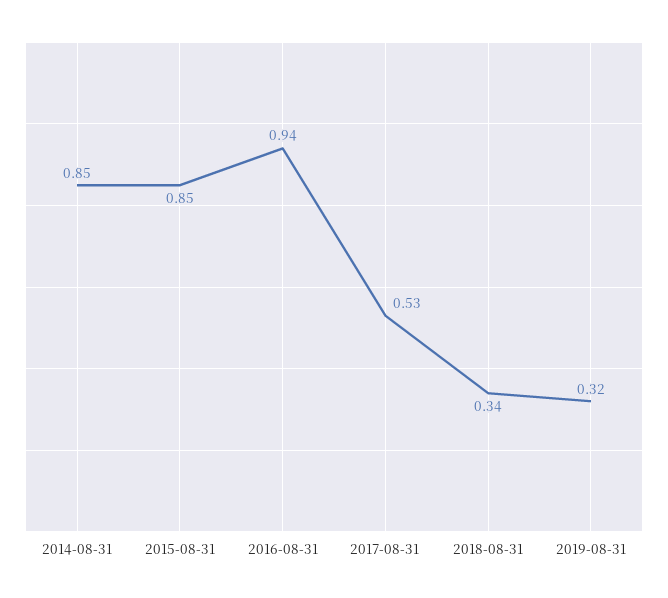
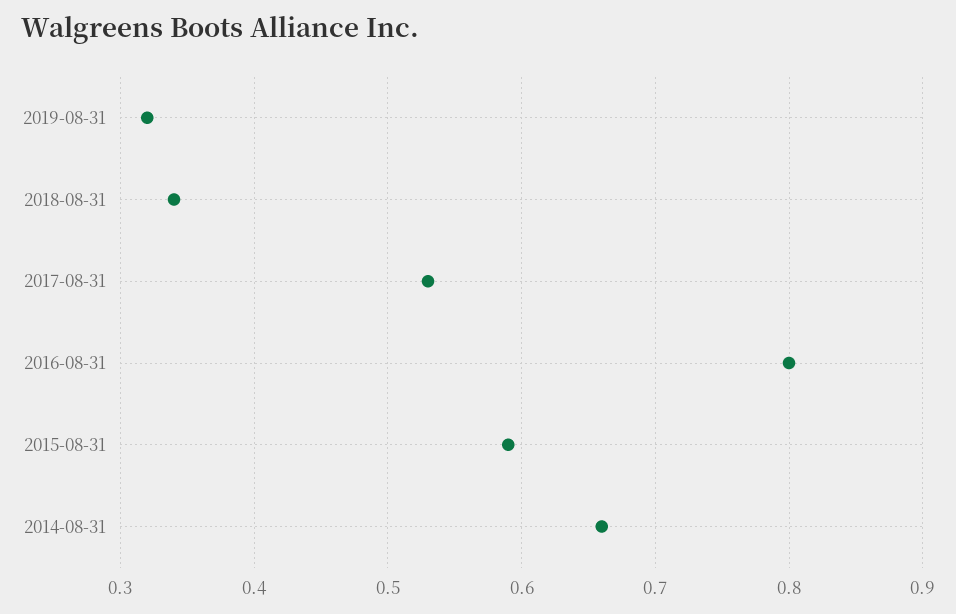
2014-08-31: 0.85 -> 0.66
2015-08-31: 0.85 -> 0.59
2016-08-31: 0.94 -> 0.8

